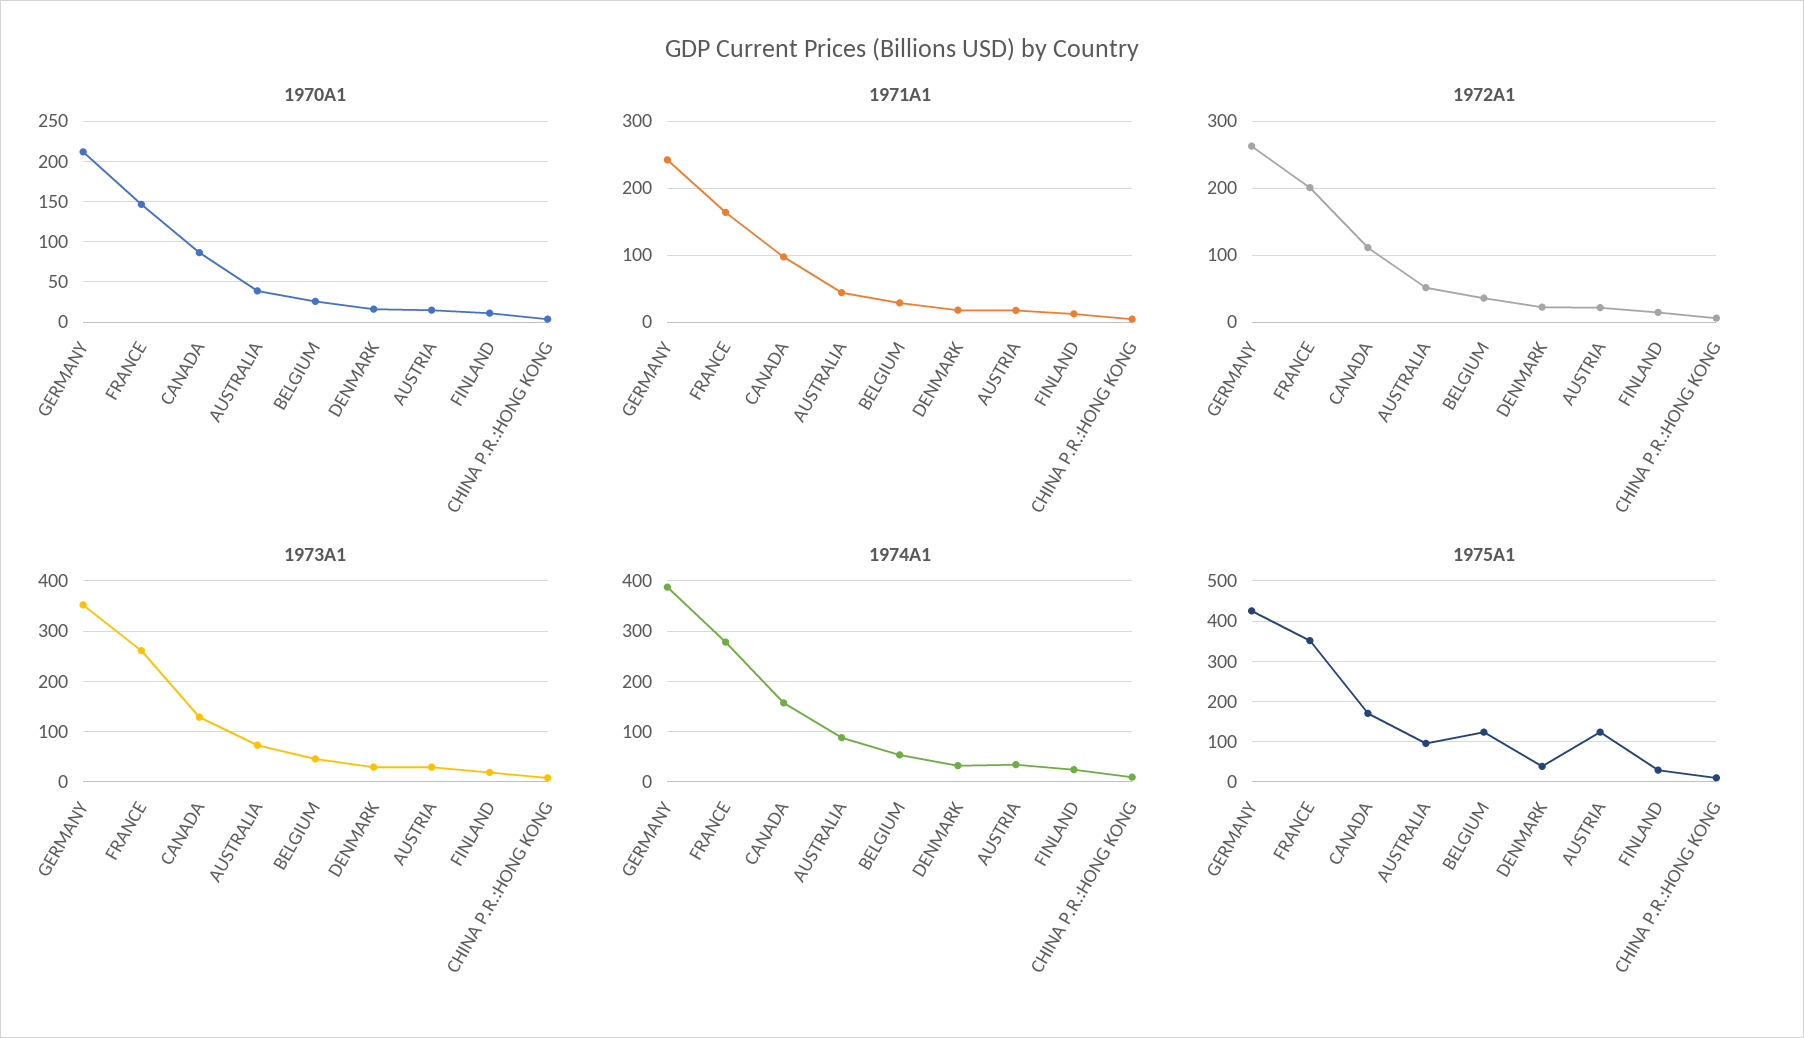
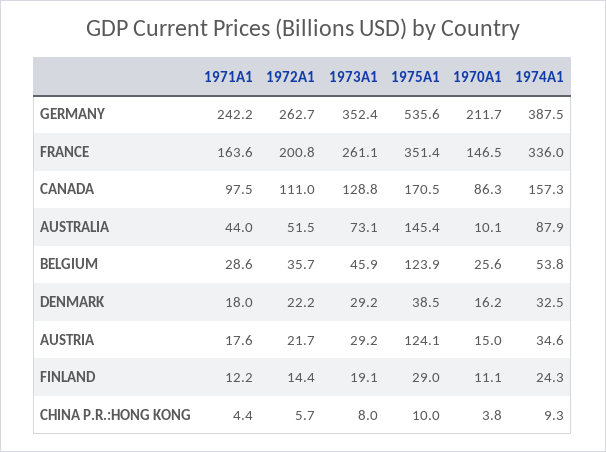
1970A1, AUSTRALIA: 40 -> 10.1
1974A1, FRANCE: 280 -> 336
1975A1, GERMANY: 420 -> 535.6
1975A1, AUSTRALIA: 100 -> 145.4

